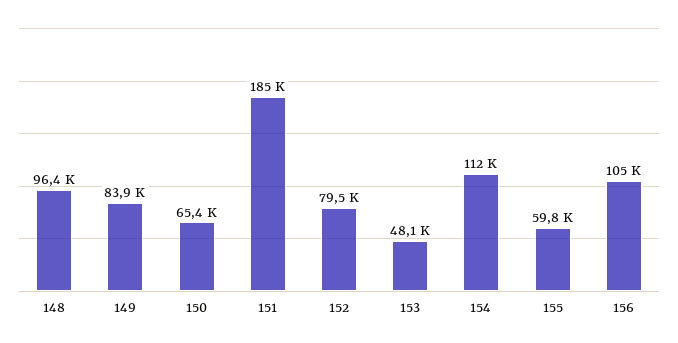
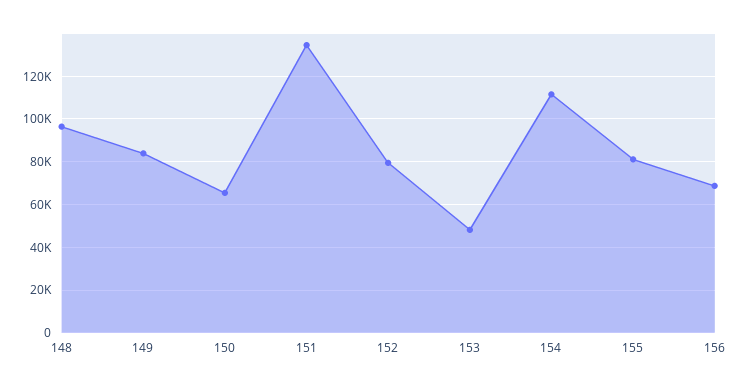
151: 185000 -> 135000
155: 59800 -> 80000
156: 105000 -> 70000

